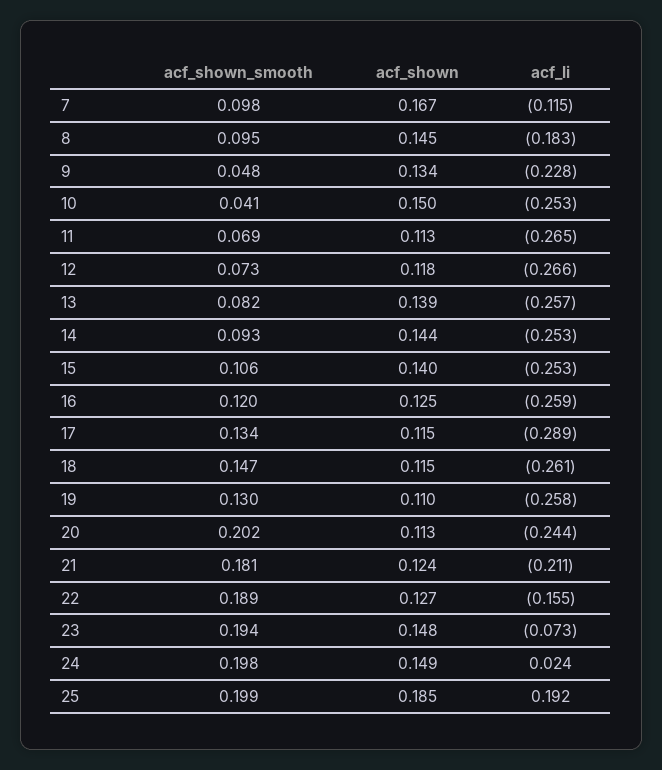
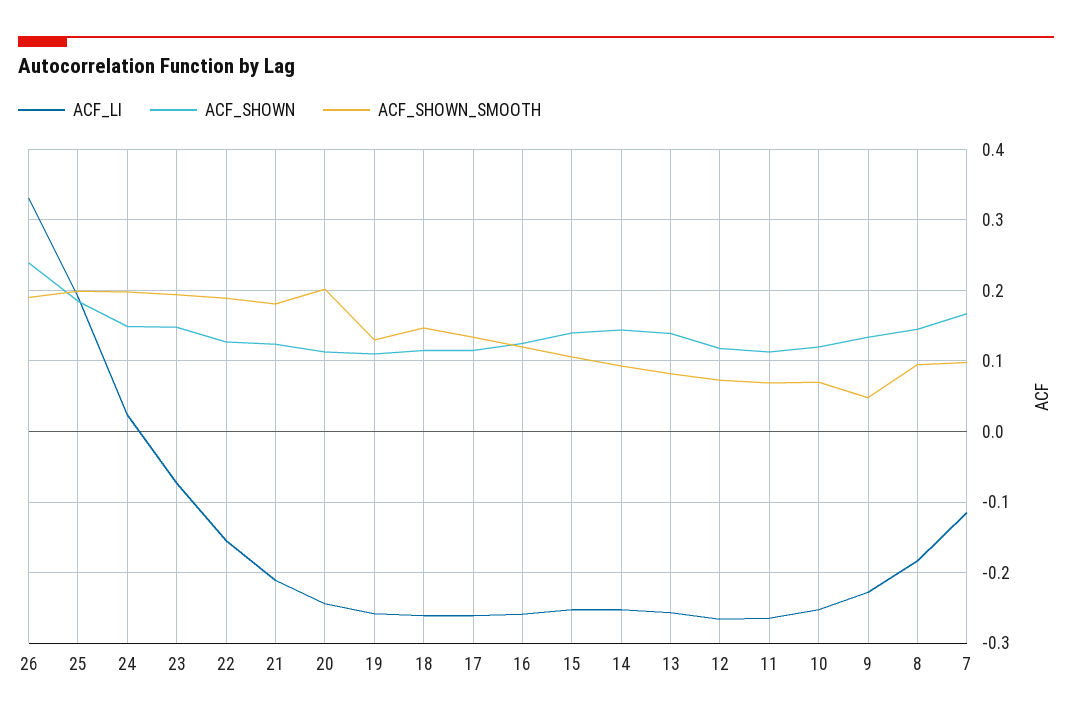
acf_shown_smooth, 10: 0.041 -> 0.07
acf_shown, 10: 0.15 -> 0.12
acf_li, 17: -0.289 -> -0.26
acf_li, 26: none -> 0.33
acf_shown, 26: none -> 0.24
acf_shown_smooth, 26: none -> 0.19

